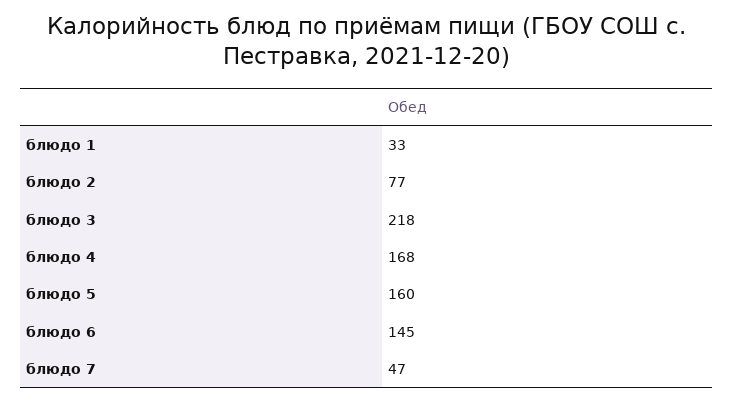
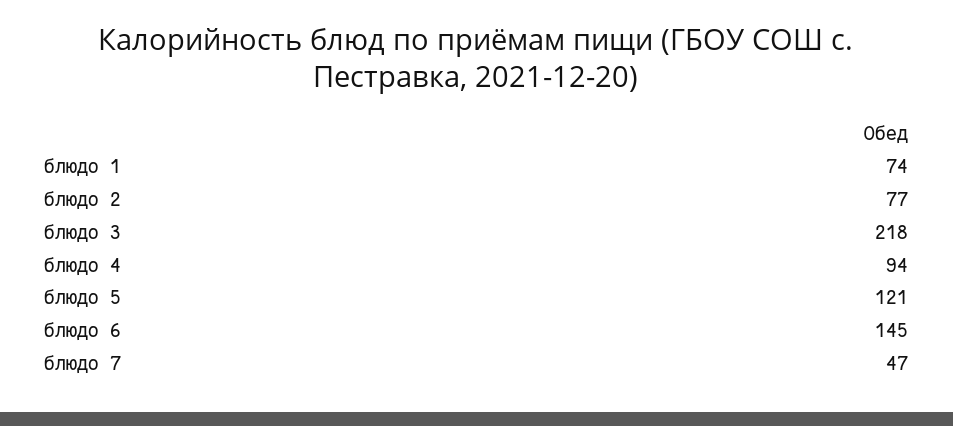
блюдо 1: 33 -> 74
блюдо 4: 168 -> 94
блюдо 5: 160 -> 121

